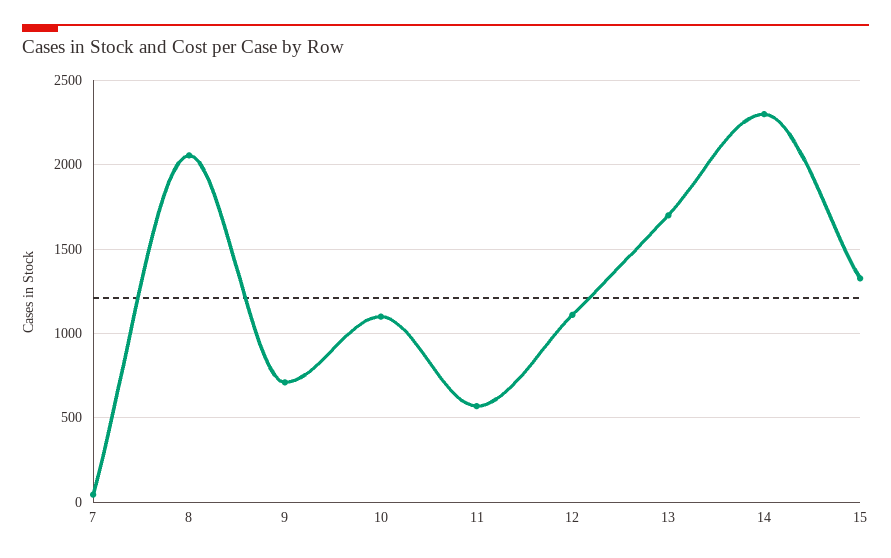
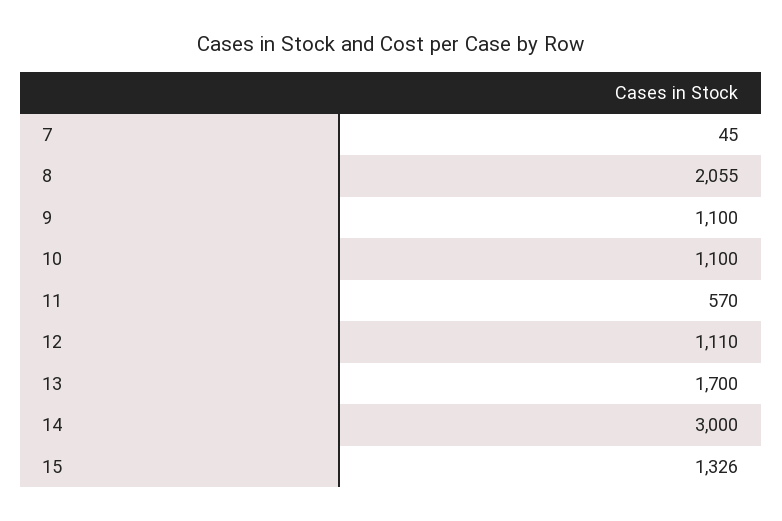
9: 700 -> 1100
14: 2300 -> 3000

